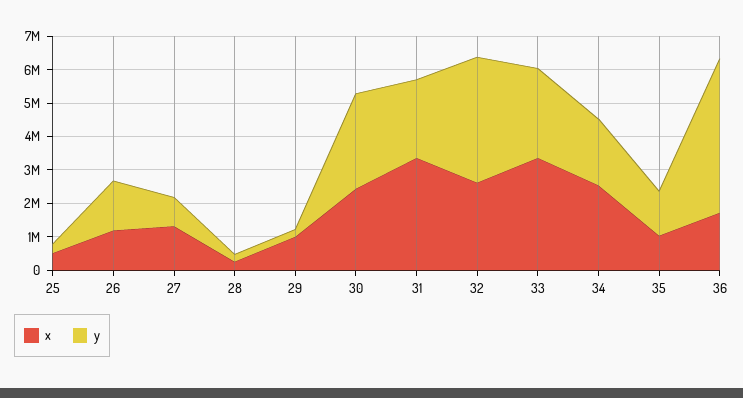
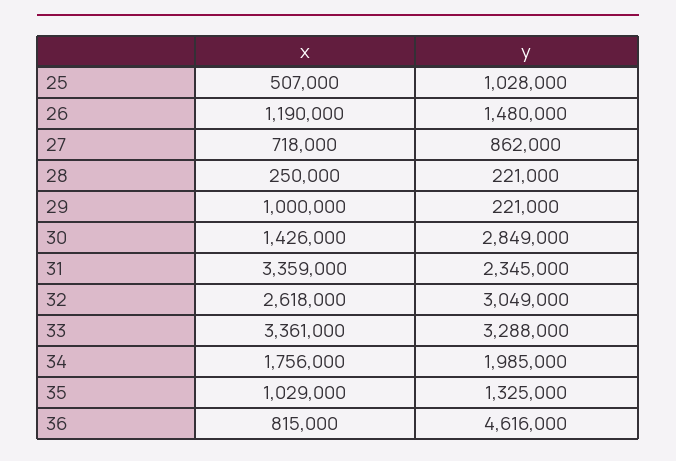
y, 25: 250000 -> 1028000
x, 27: 1250000 -> 718000
x, 30: 2500000 -> 1426000
y, 32: 3750000 -> 3049000
y, 33: 2750000 -> 3288000
x, 34: 2500000 -> 1756000
x, 36: 1750000 -> 815000

